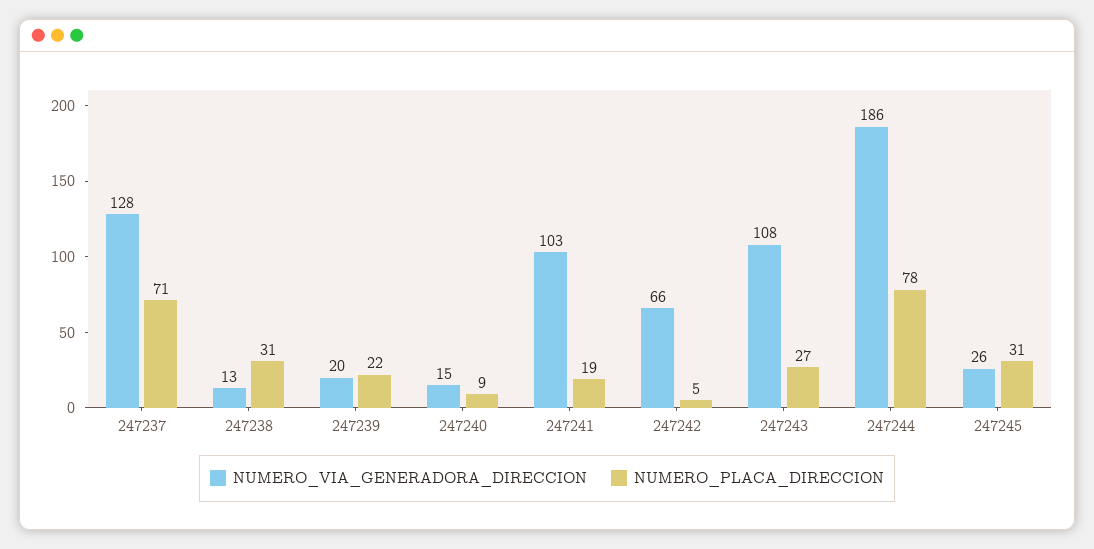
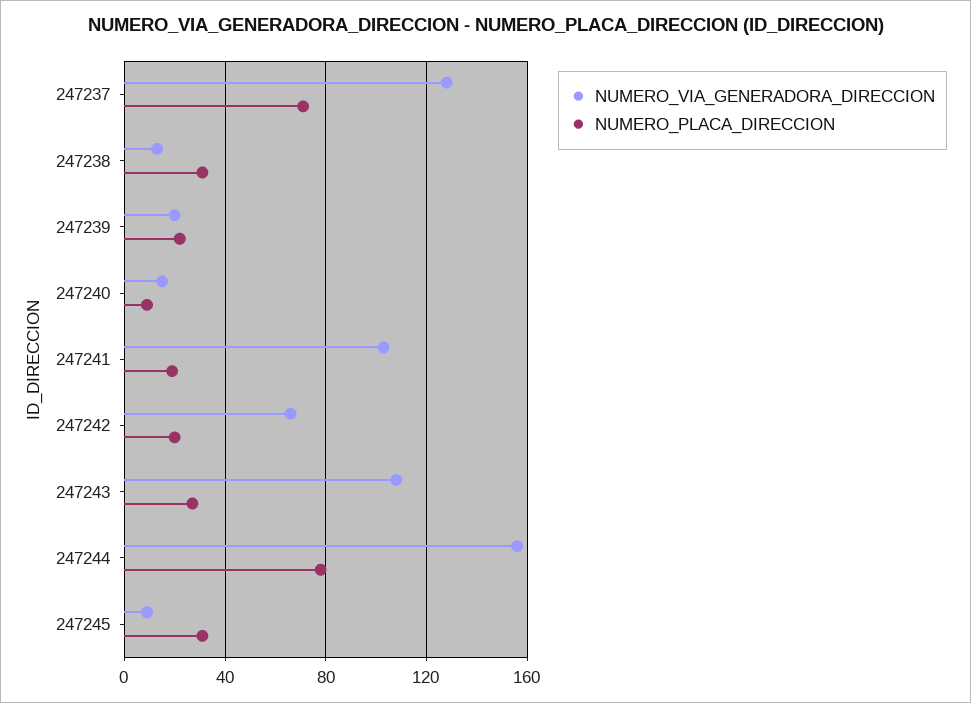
NUMERO_PLACA_DIRECCION, 247242: 5 -> 20
NUMERO_VIA_GENERADORA_DIRECCION, 247244: 186 -> 155
NUMERO_VIA_GENERADORA_DIRECCION, 247245: 26 -> 10

